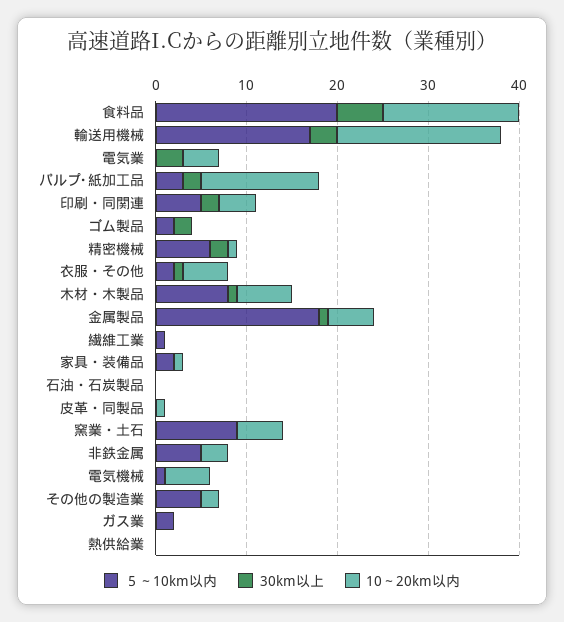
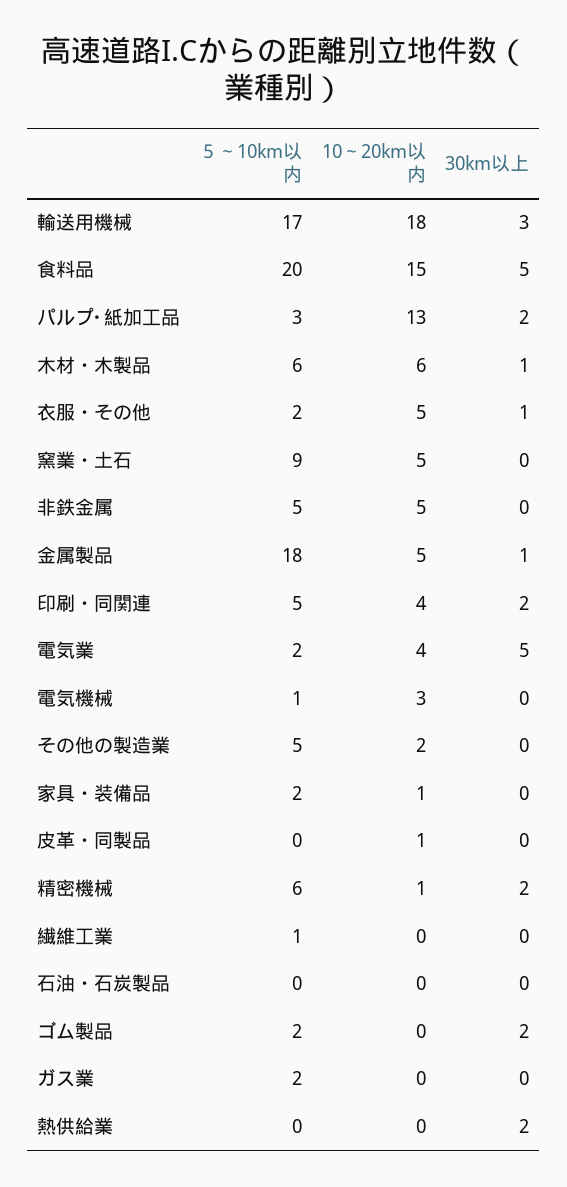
５～10km以内, 電気業: 0 -> 2
30km以上, 電気業: 3 -> 5
５～10km以内, 木材・木製品: 8 -> 6
10～20km以内, 非鉄金属: 3 -> 5
10～20km以内, 電気機械: 5 -> 3
30km以上, 熱供給業: 0 -> 2

